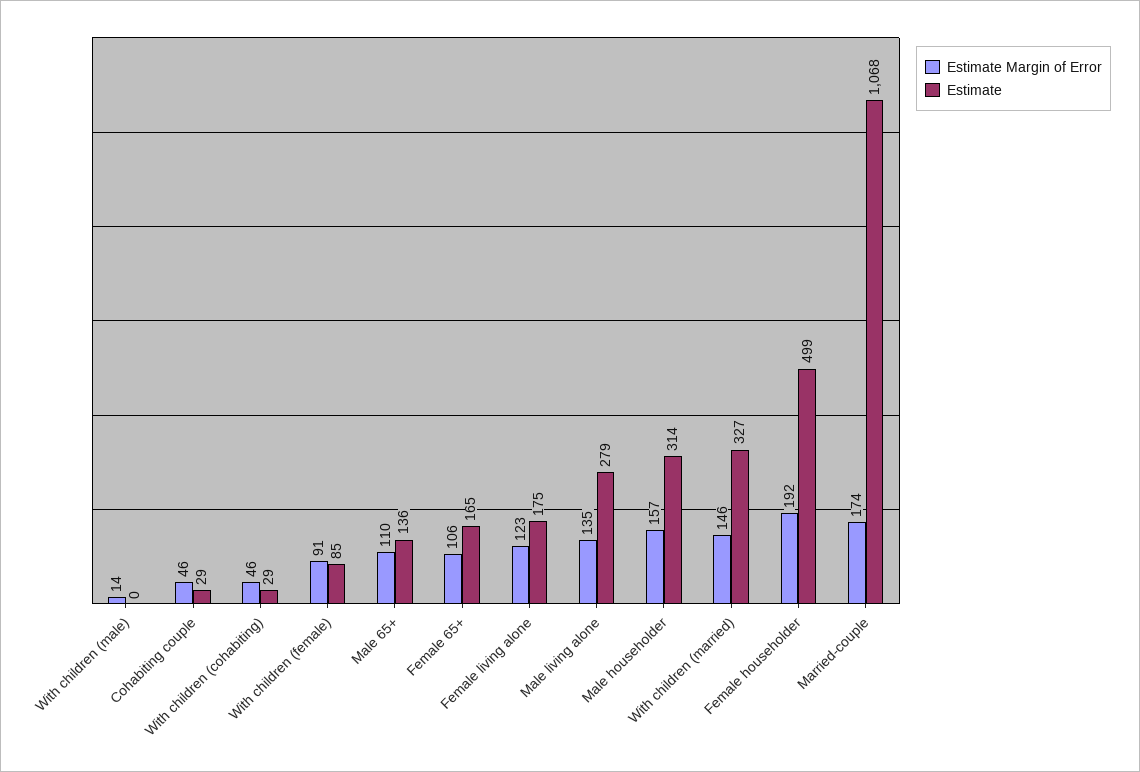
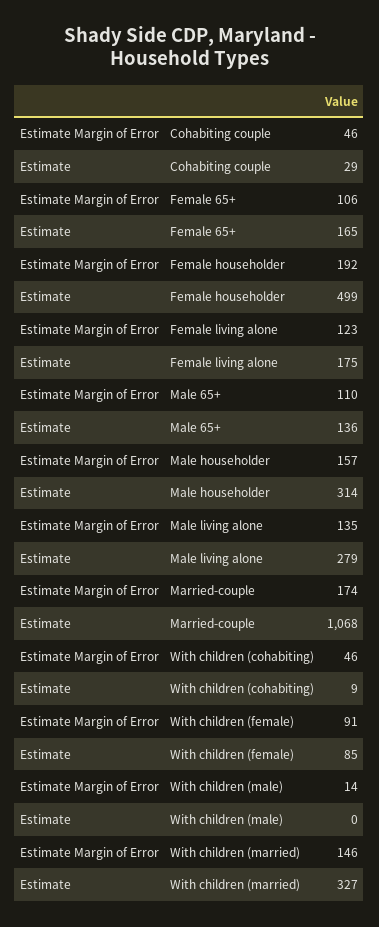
Estimate, With children (cohabiting): 29 -> 9

